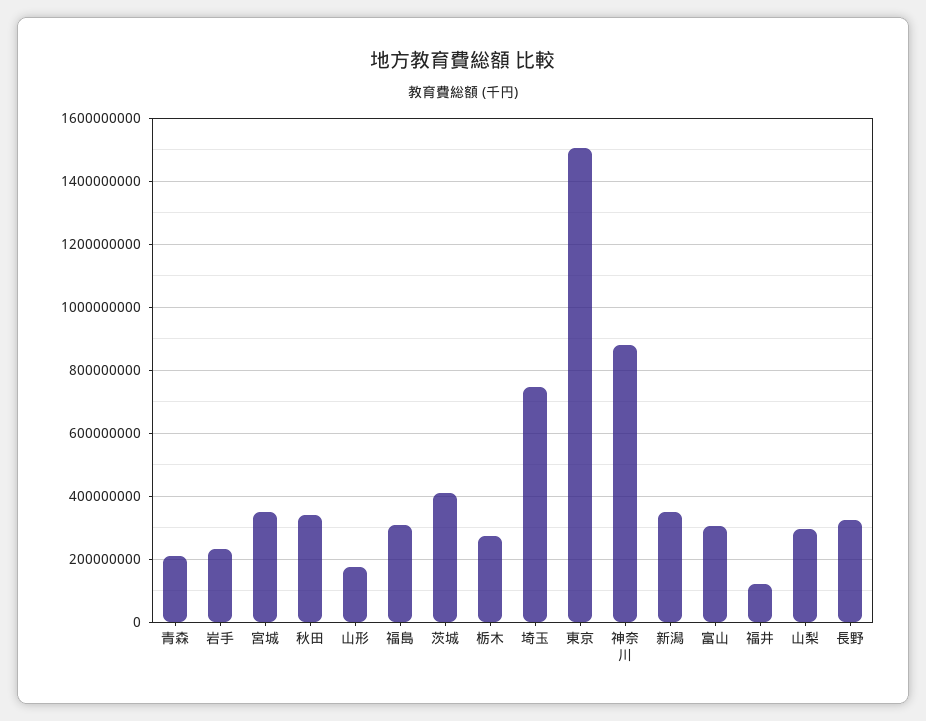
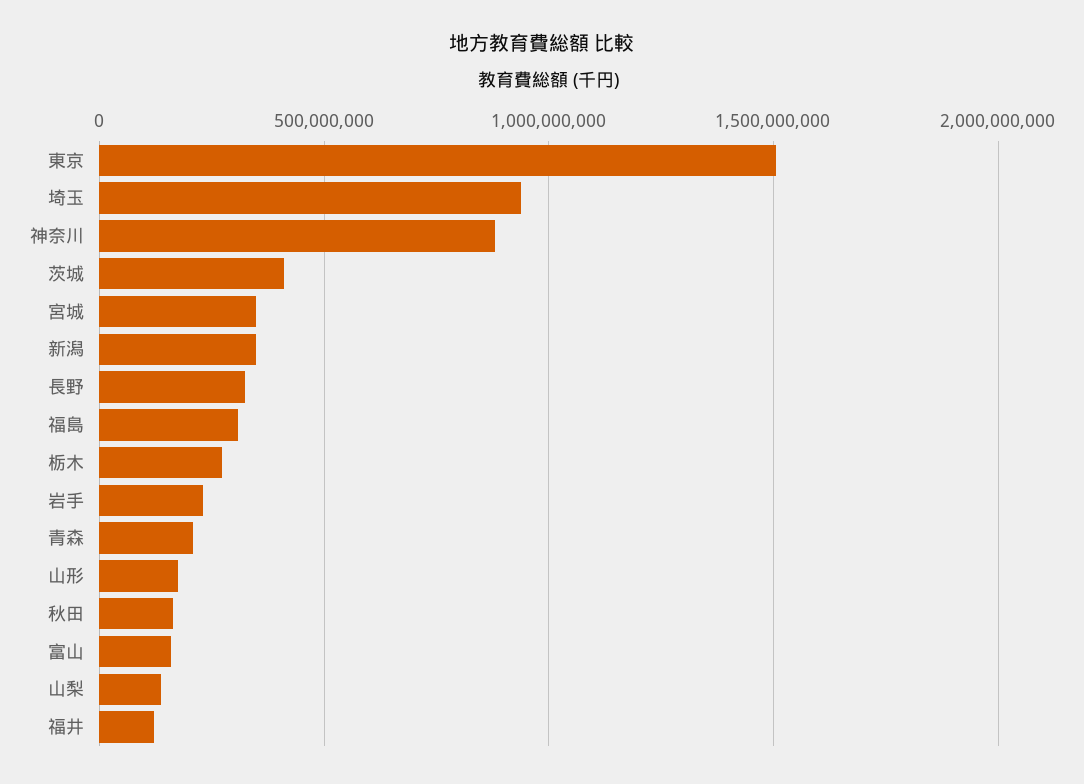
秋田: 340000000 -> 150000000
埼玉: 740000000 -> 950000000
富山: 300000000 -> 150000000
山梨: 300000000 -> 150000000

